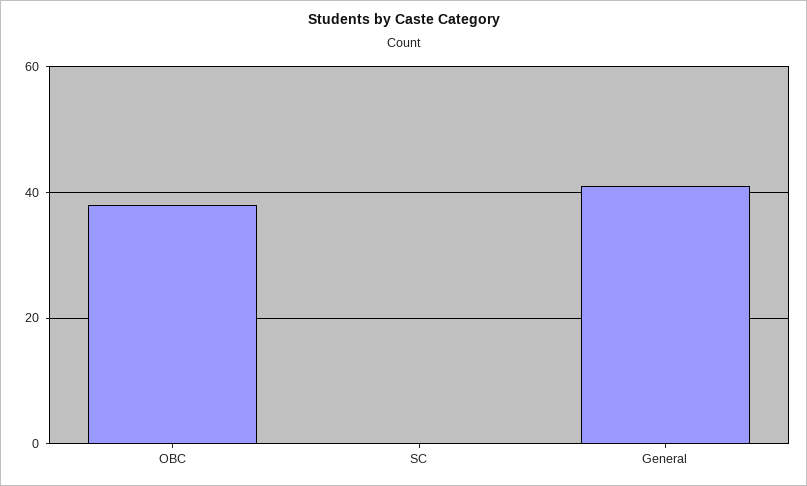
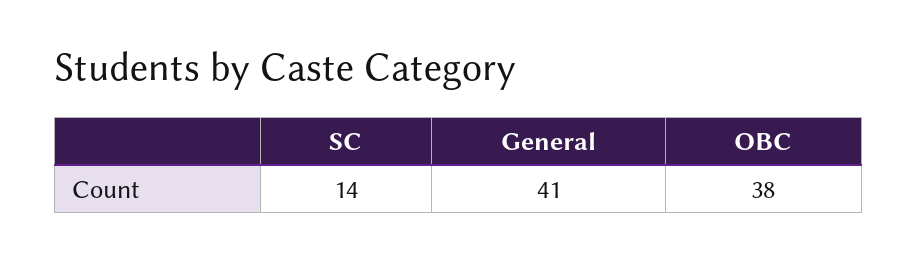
SC: 0 -> 14

